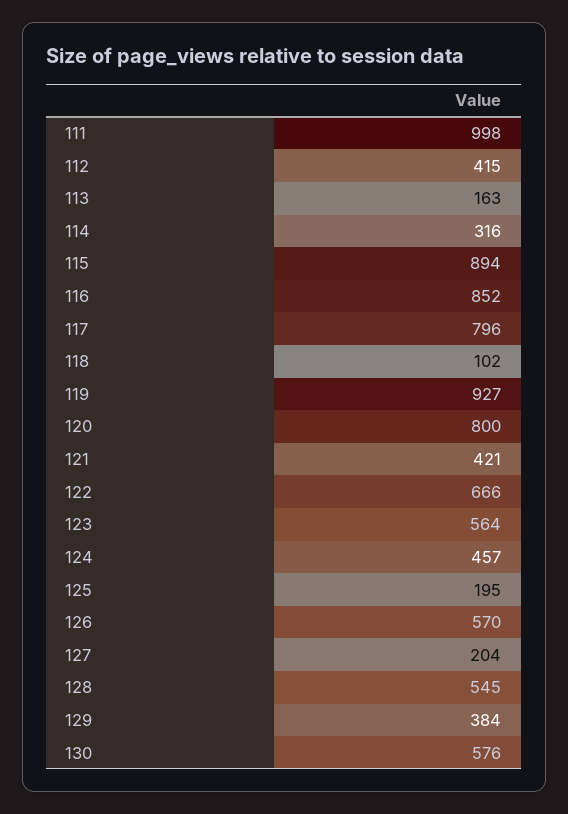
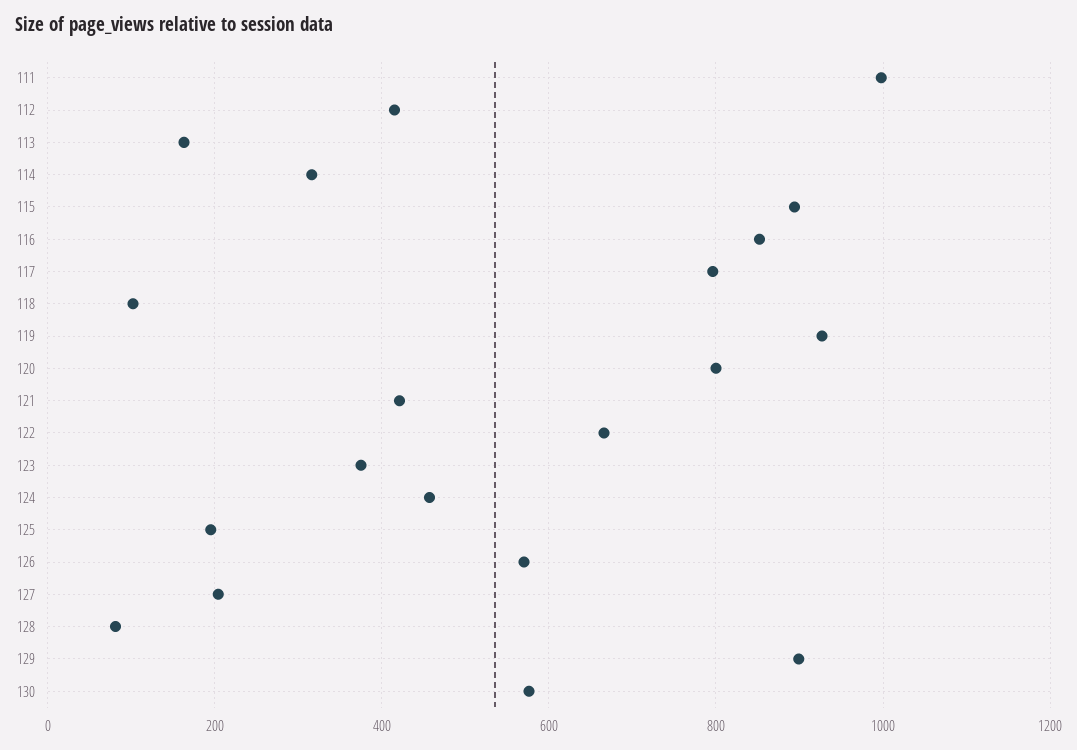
123: 564 -> 380
128: 545 -> 80
129: 384 -> 900

